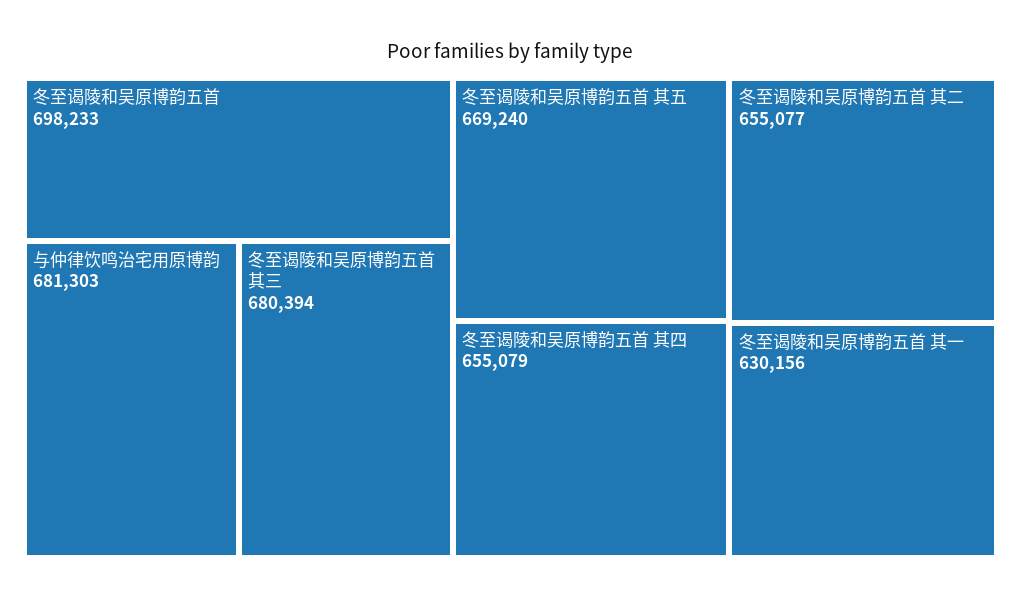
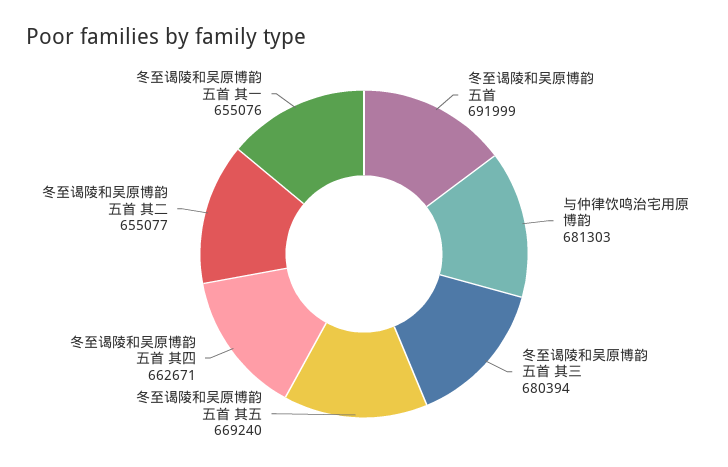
冬至谒陵和吴原博韵五首: 698233 -> 691999
冬至谒陵和吴原博韵五首 其四: 655079 -> 662671
冬至谒陵和吴原博韵五首 其一: 630156 -> 655076

